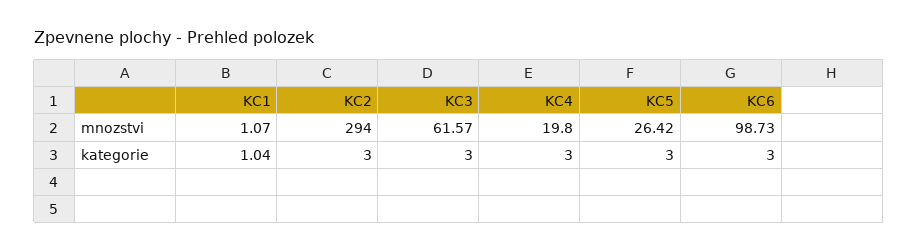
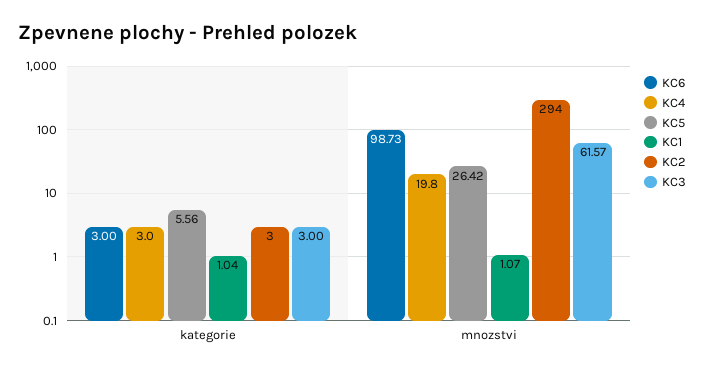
KC5, kategorie: 3 -> 5.56

